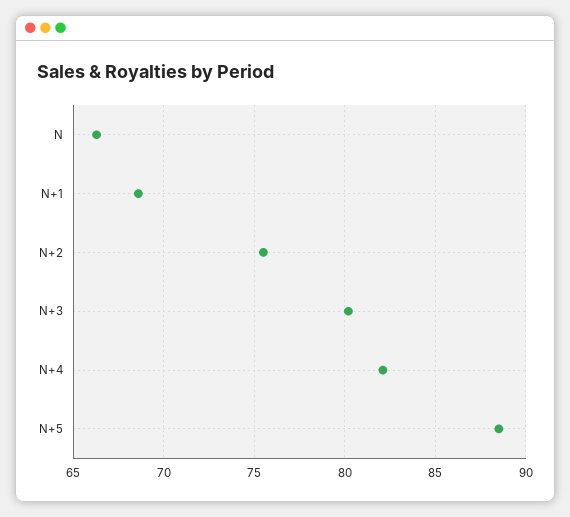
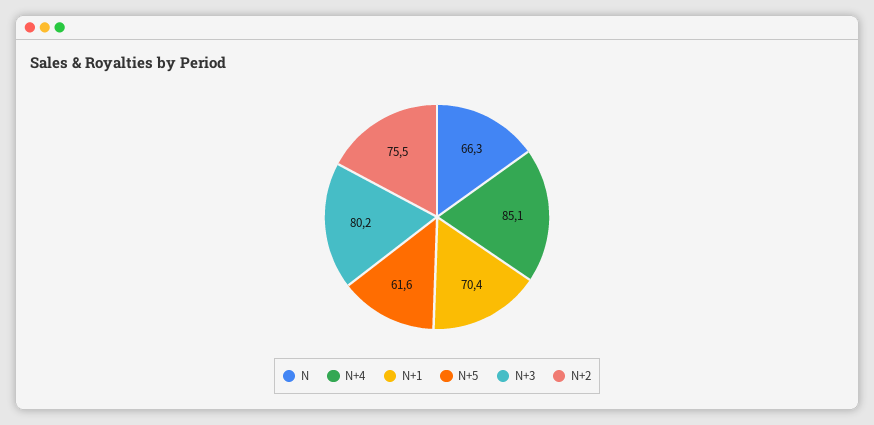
N+1: 68.5 -> 70.4
N+4: 82 -> 85.1
N+5: 88.5 -> 61.6

